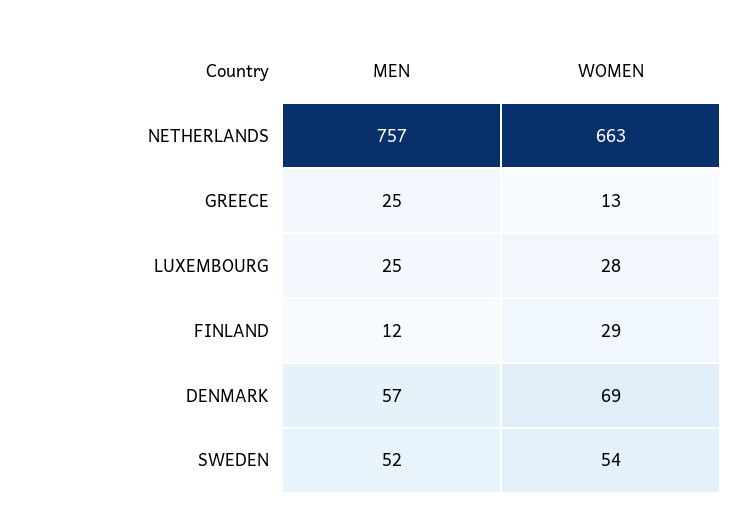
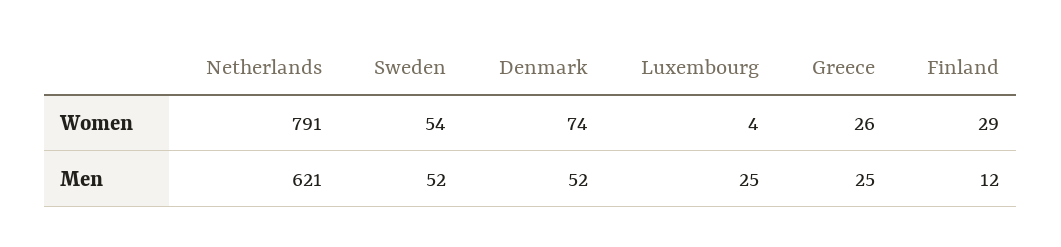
MEN, NETHERLANDS: 757 -> 621
WOMEN, NETHERLANDS: 663 -> 791
WOMEN, GREECE: 13 -> 26
WOMEN, LUXEMBOURG: 28 -> 4
MEN, DENMARK: 57 -> 52
WOMEN, DENMARK: 69 -> 74

